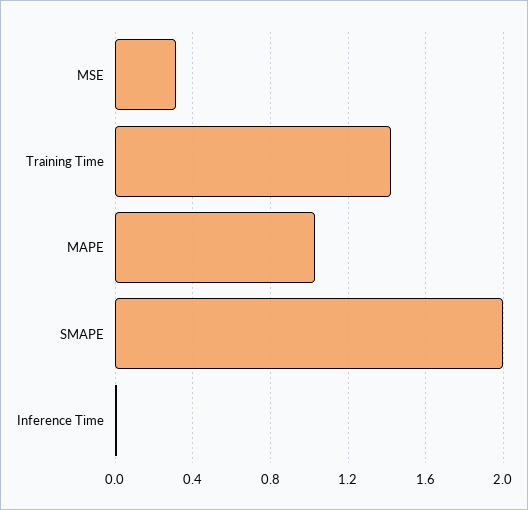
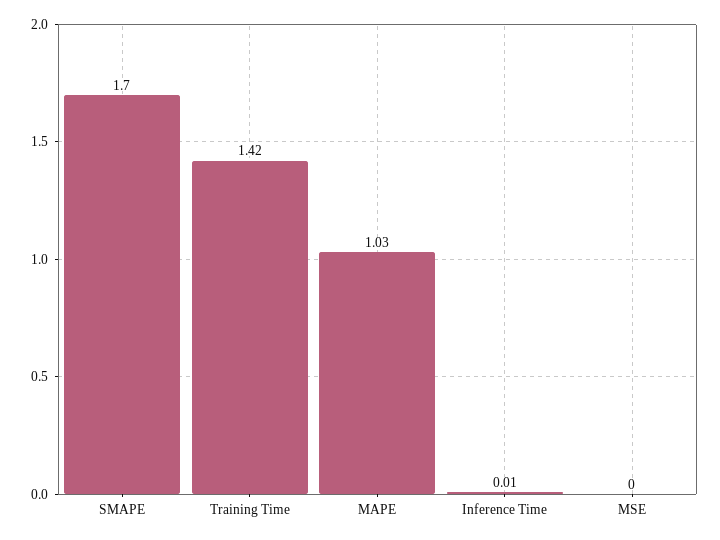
MSE: 0.3 -> 0
SMAPE: 2 -> 1.7

